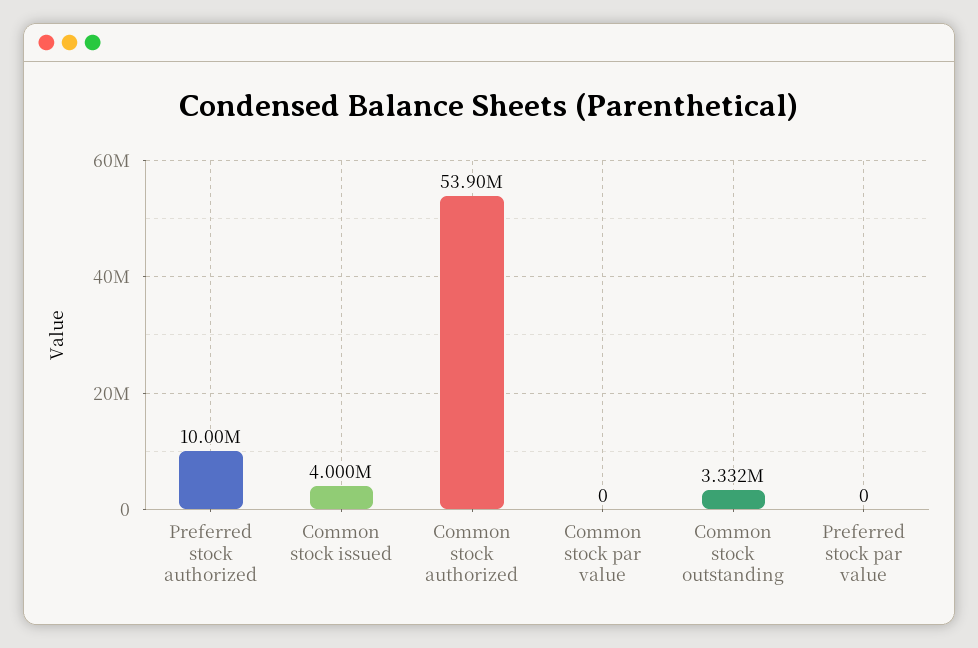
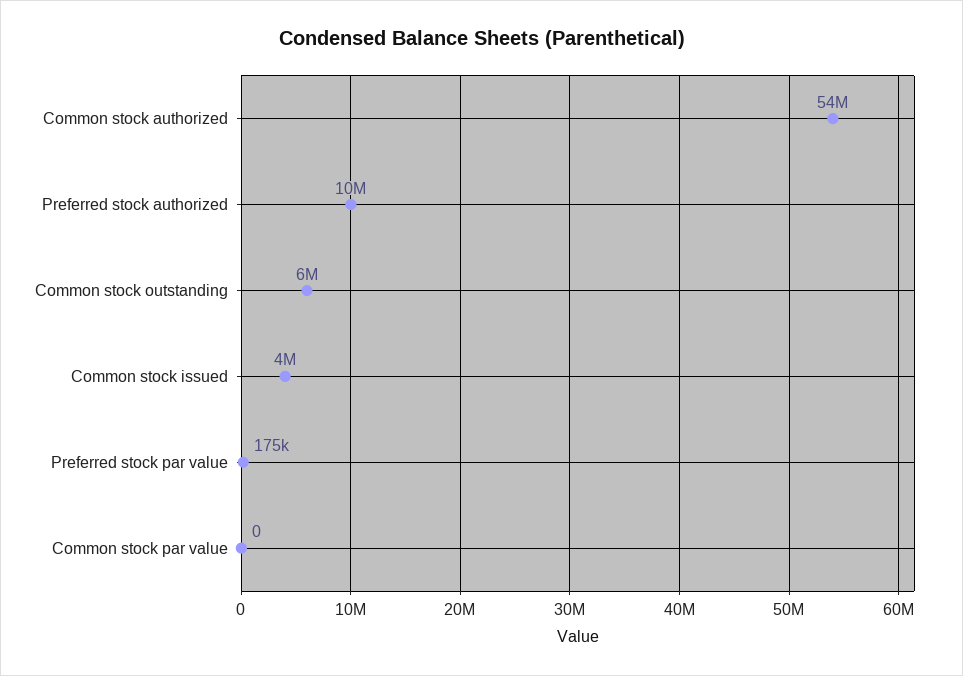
Common stock outstanding: 3332000 -> 6000000
Preferred stock par value: 0 -> 175000

